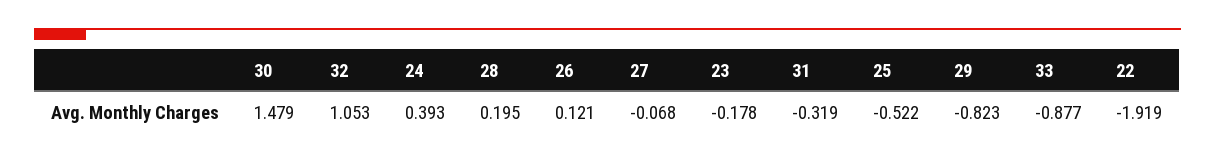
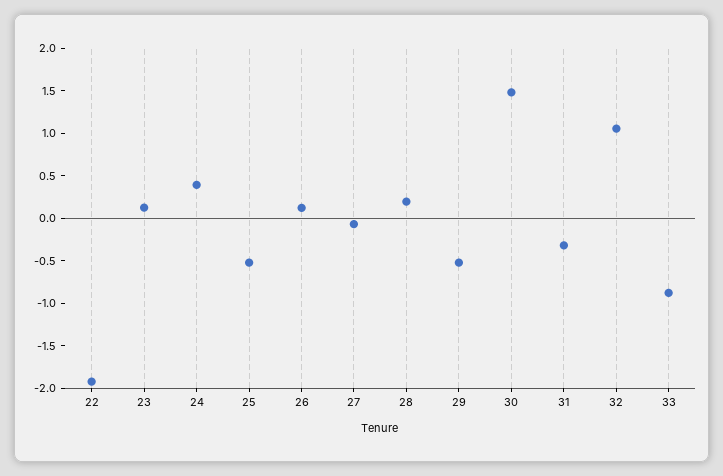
23: -0.178 -> 0.1
29: -0.823 -> -0.5

